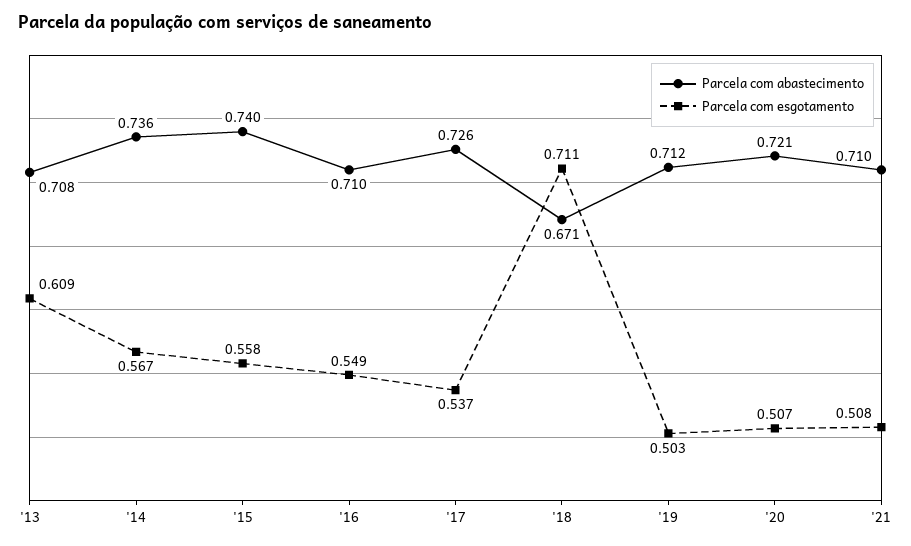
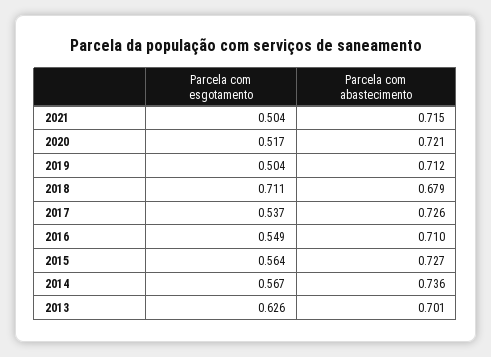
Parcela com abastecimento, '13: 0.708 -> 0.701
Parcela com esgotamento, '13: 0.609 -> 0.626
Parcela com abastecimento, '15: 0.74 -> 0.727
Parcela com esgotamento, '15: 0.558 -> 0.564
Parcela com abastecimento, '18: 0.671 -> 0.679
Parcela com esgotamento, '19: 0.503 -> 0.504
Parcela com esgotamento, '20: 0.507 -> 0.517
Parcela com abastecimento, '21: 0.71 -> 0.715
Parcela com esgotamento, '21: 0.508 -> 0.504

